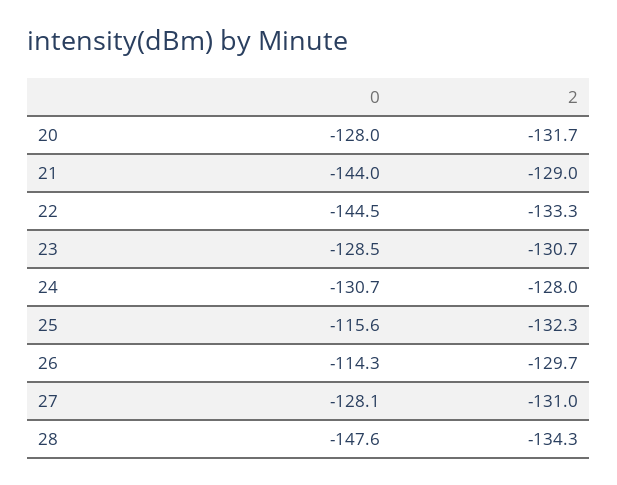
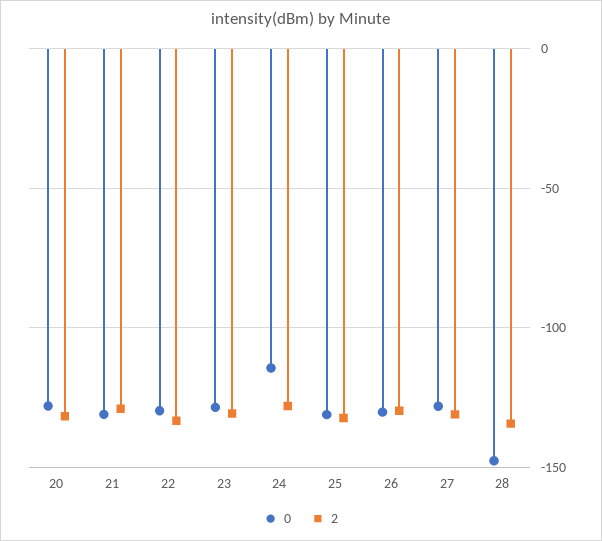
0, 21: -144 -> -130
0, 22: -144.5 -> -130
0, 24: -130.7 -> -115
0, 25: -115.6 -> -130
0, 26: -114.3 -> -130

